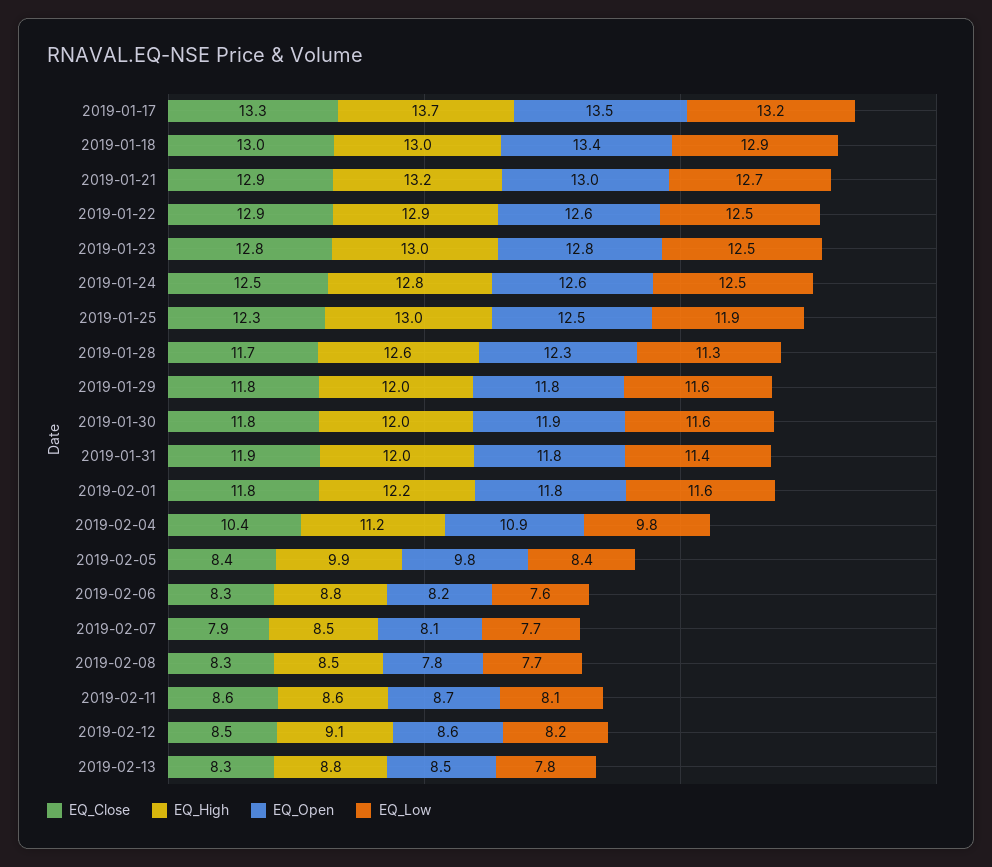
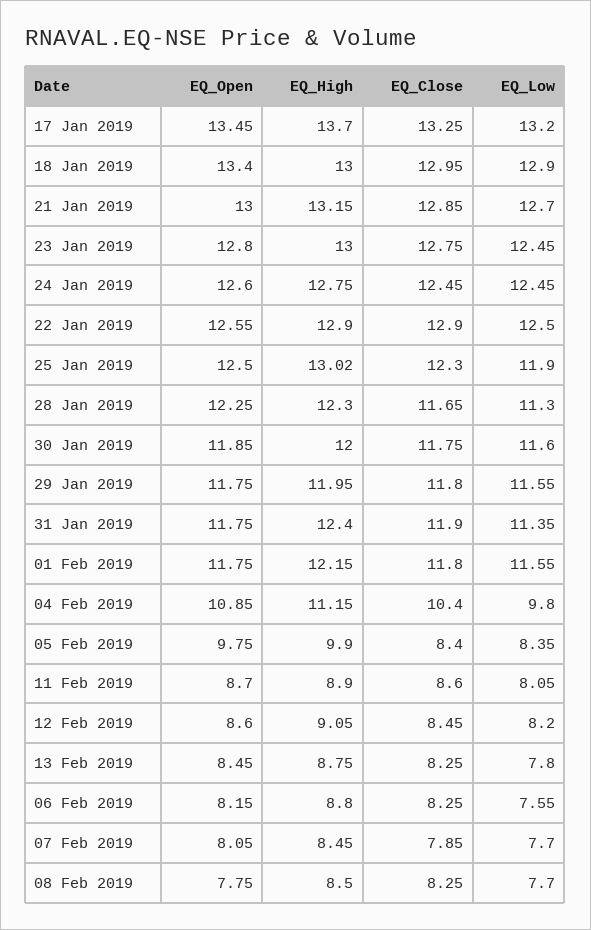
EQ_High, 2019-01-28: 12.6 -> 12.3
EQ_High, 2019-01-31: 12 -> 12.4
EQ_High, 2019-02-11: 8.6 -> 8.9

